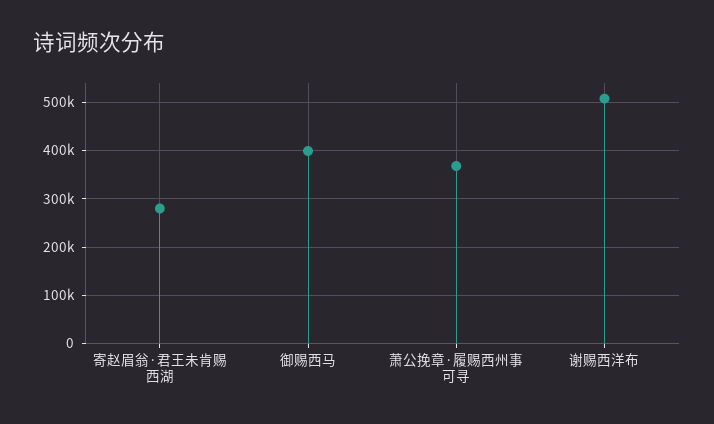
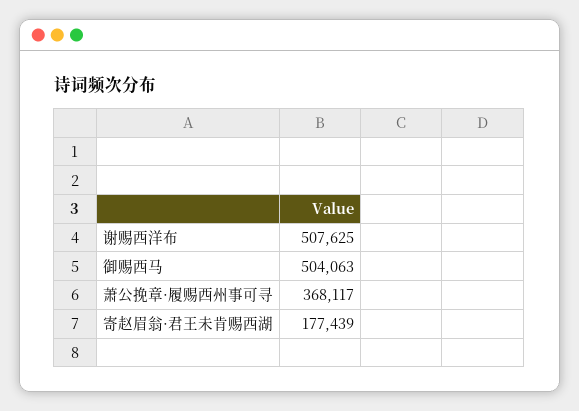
寄赵眉翁·君王未肯赐西湖: 280000 -> 177439
御赐西马: 400000 -> 504063

